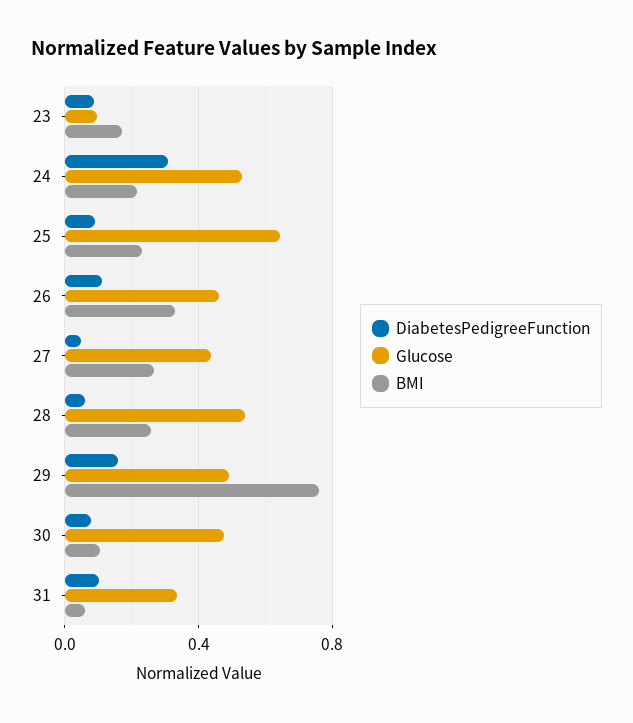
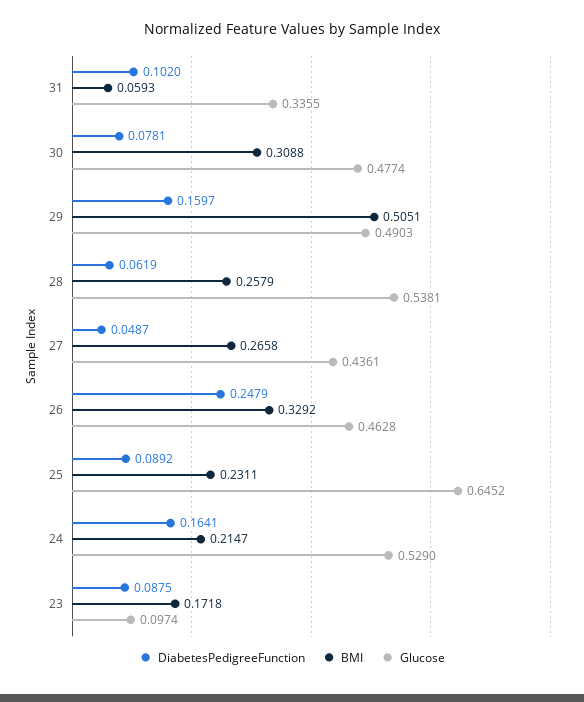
DiabetesPedigreeFunction, 24: 0.3 -> 0.1641
DiabetesPedigreeFunction, 26: 0.1 -> 0.2479
BMI, 29: 0.75 -> 0.5051
BMI, 30: 0.1 -> 0.3088

